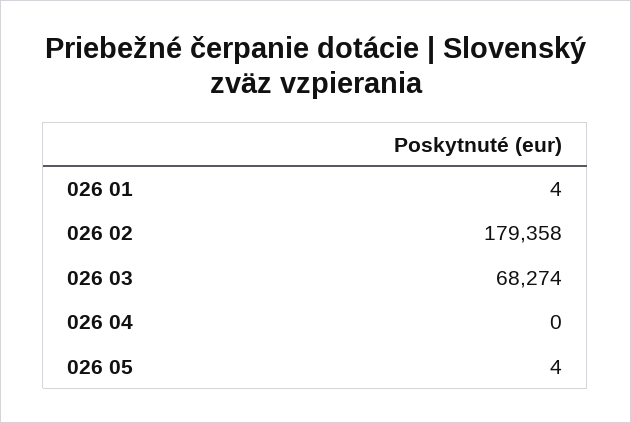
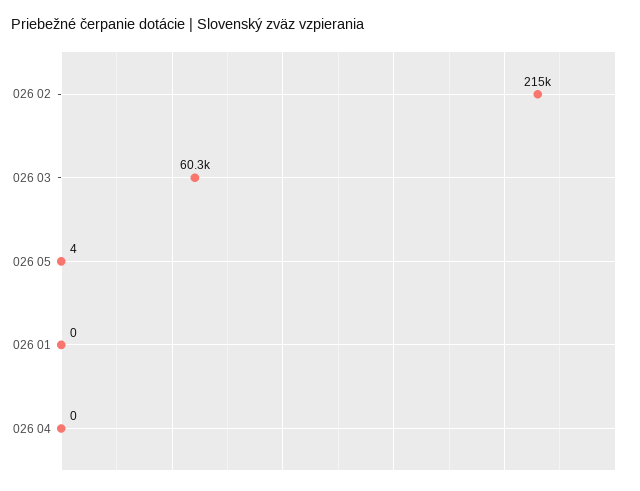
026 01: 4 -> 0
026 02: 179358 -> 215000
026 03: 68274 -> 60300

